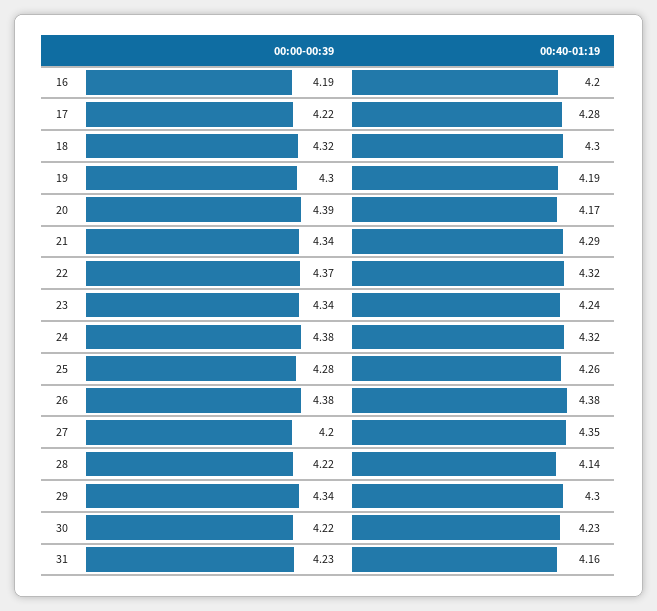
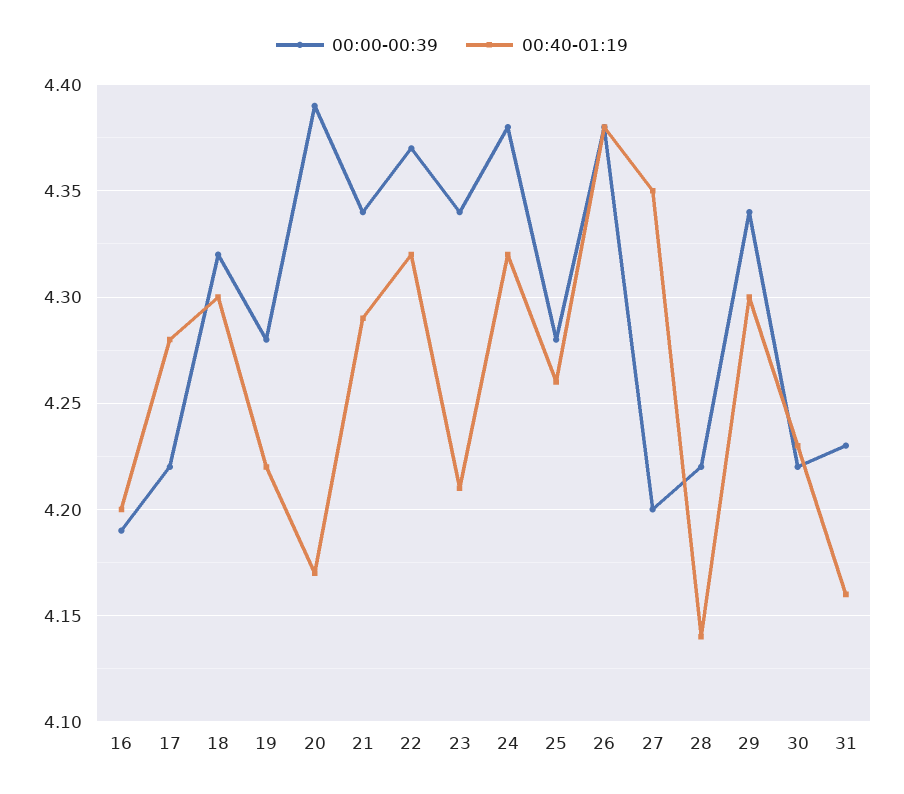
00:00-00:39, 19: 4.3 -> 4.28
00:40-01:19, 19: 4.19 -> 4.22
00:40-01:19, 23: 4.24 -> 4.21

